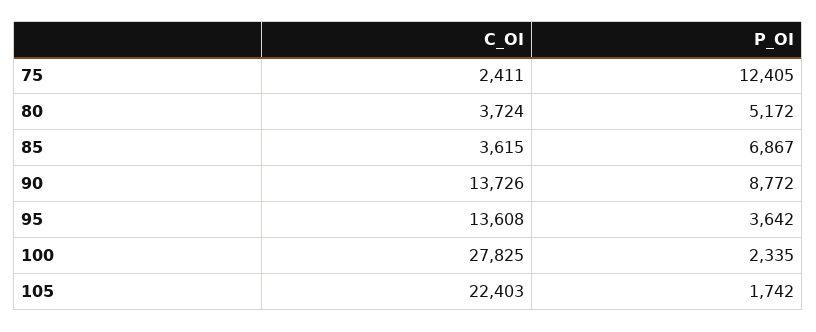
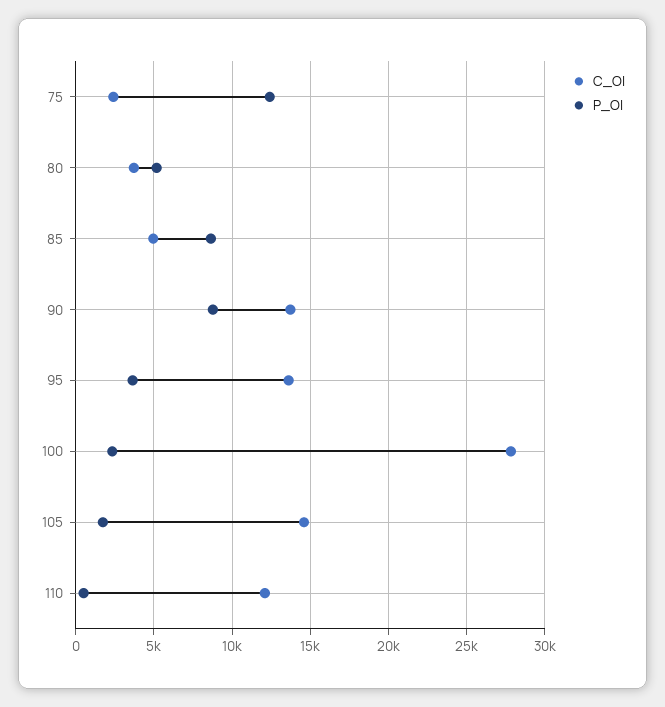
C_OI, 85: 3615 -> 5000
P_OI, 85: 6867 -> 8500
C_OI, 105: 22403 -> 14500
C_OI, 110: none -> 12000
P_OI, 110: none -> 500

